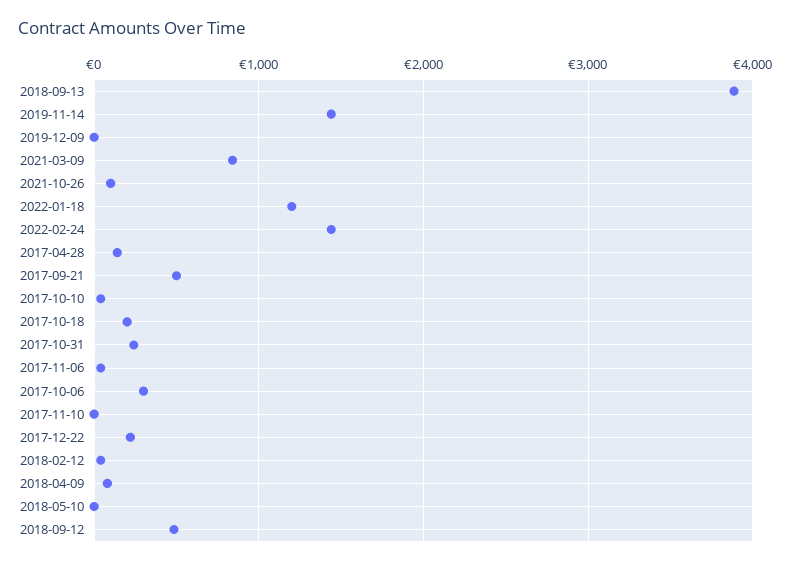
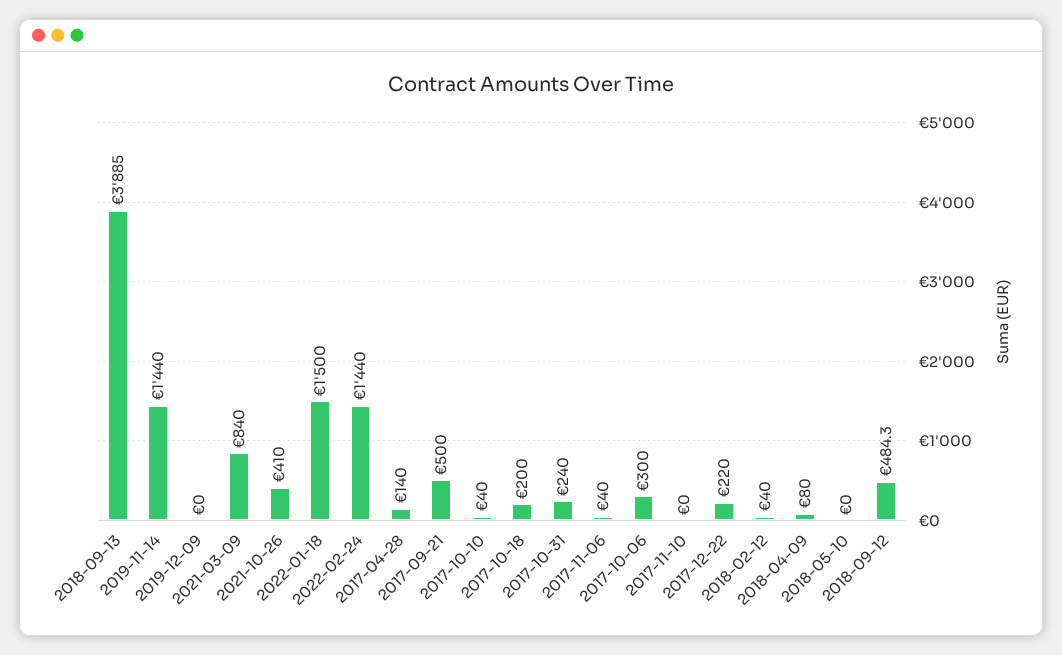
2021-10-26: 100 -> 410
2022-01-18: 1200 -> 1500

